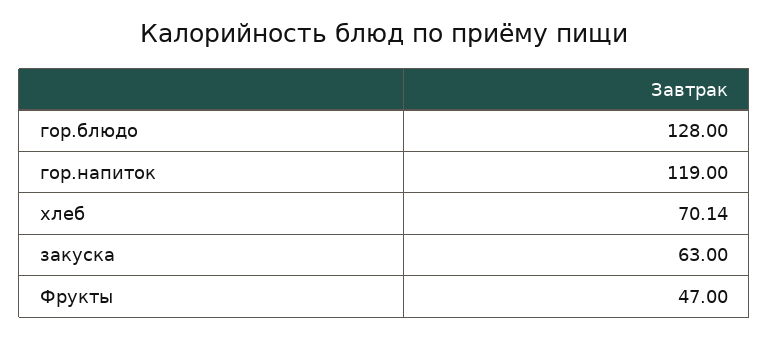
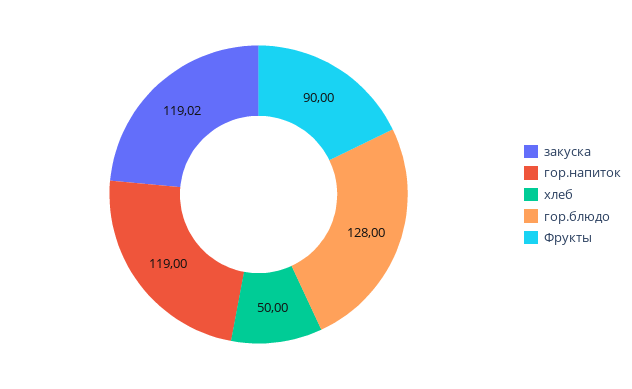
хлеб: 70.14 -> 50
закуска: 63 -> 119.02
Фрукты: 47 -> 90

